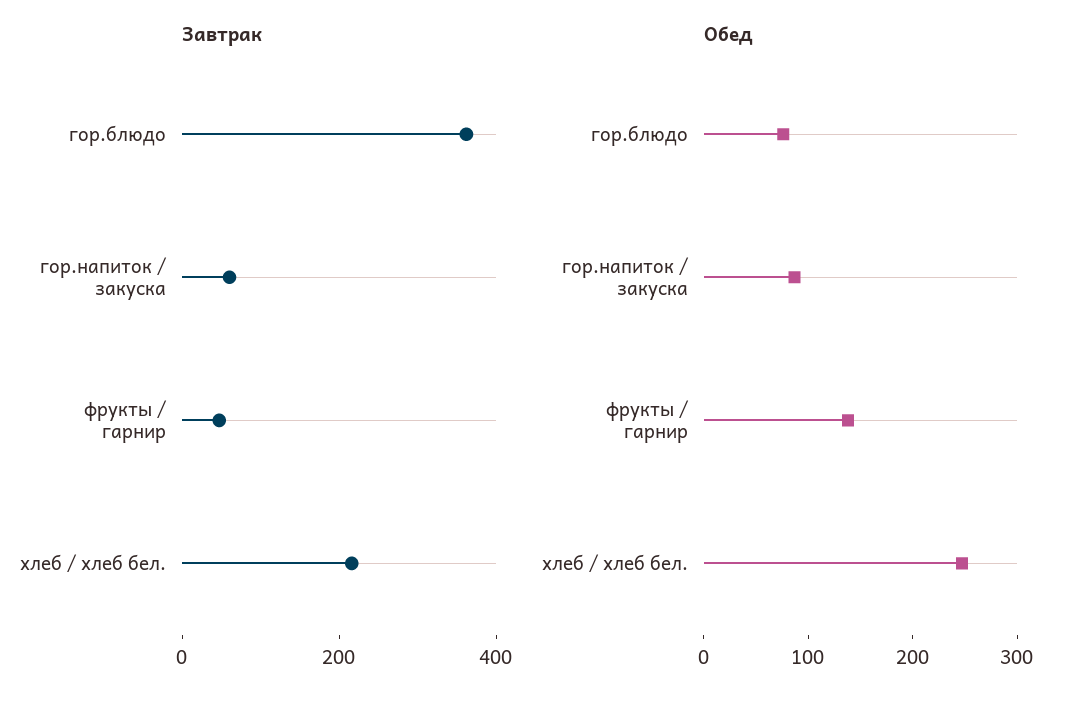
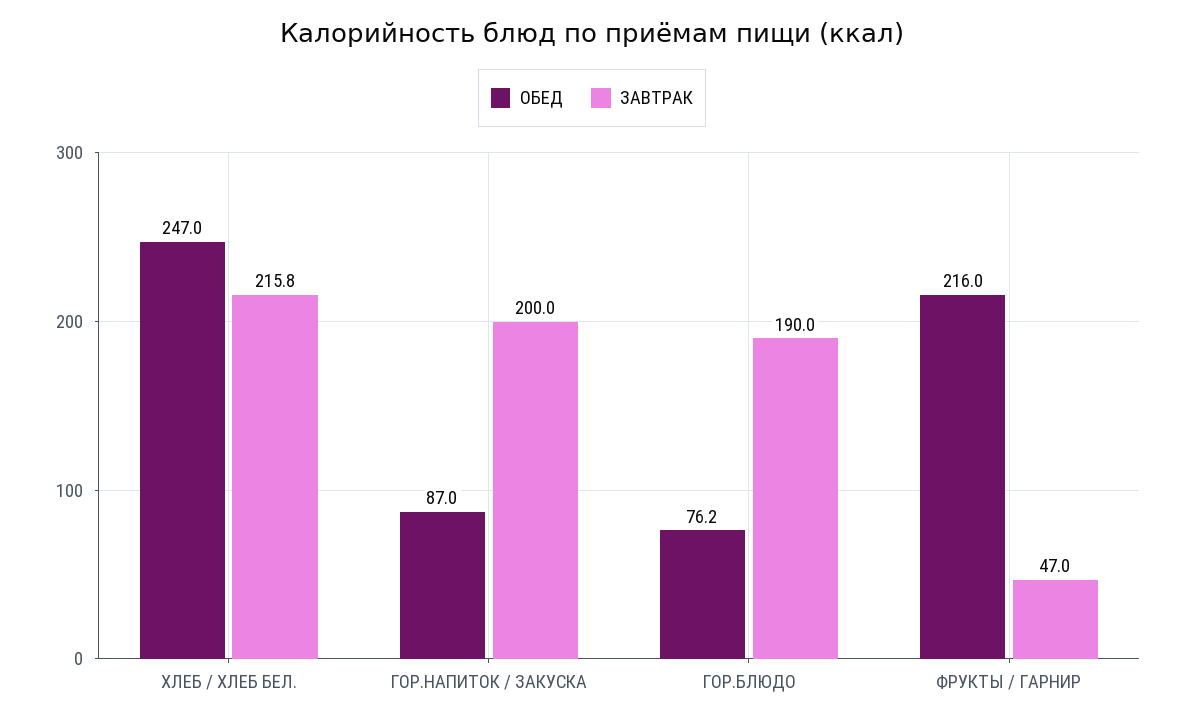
Завтрак, гор.блюдо: 350 -> 190
Завтрак, гор.напиток / закуска: 50 -> 200
Обед, фрукты / гарнир: 140 -> 216

